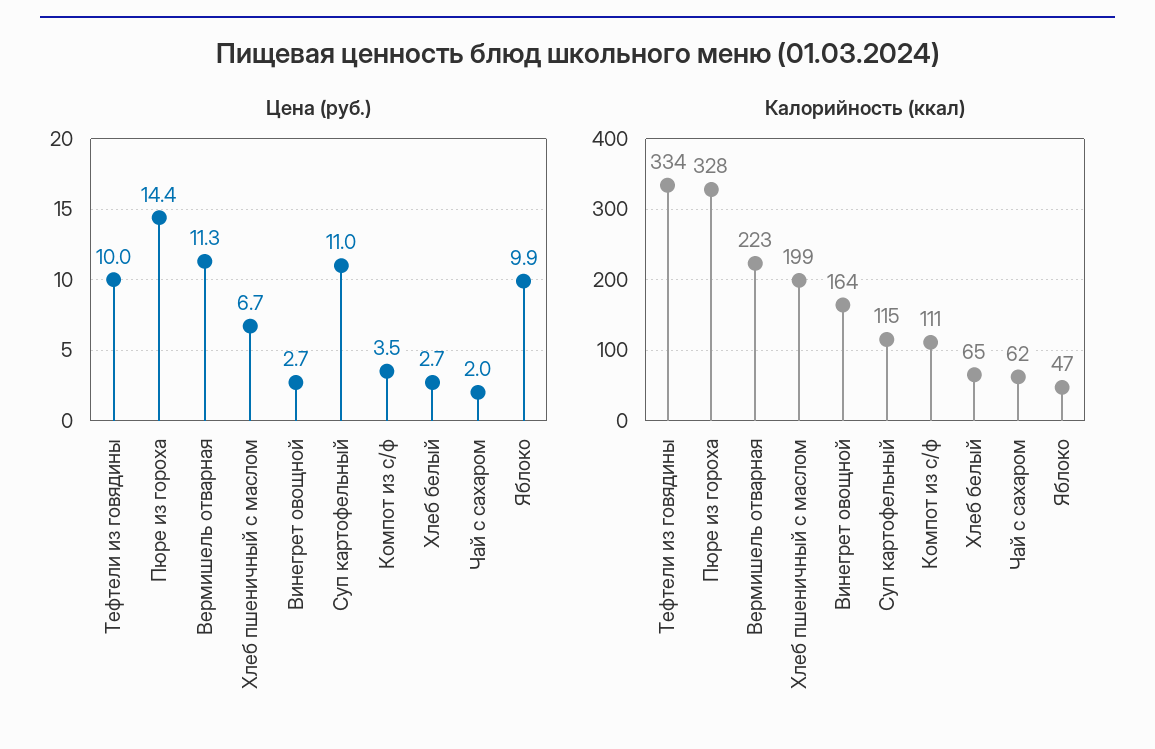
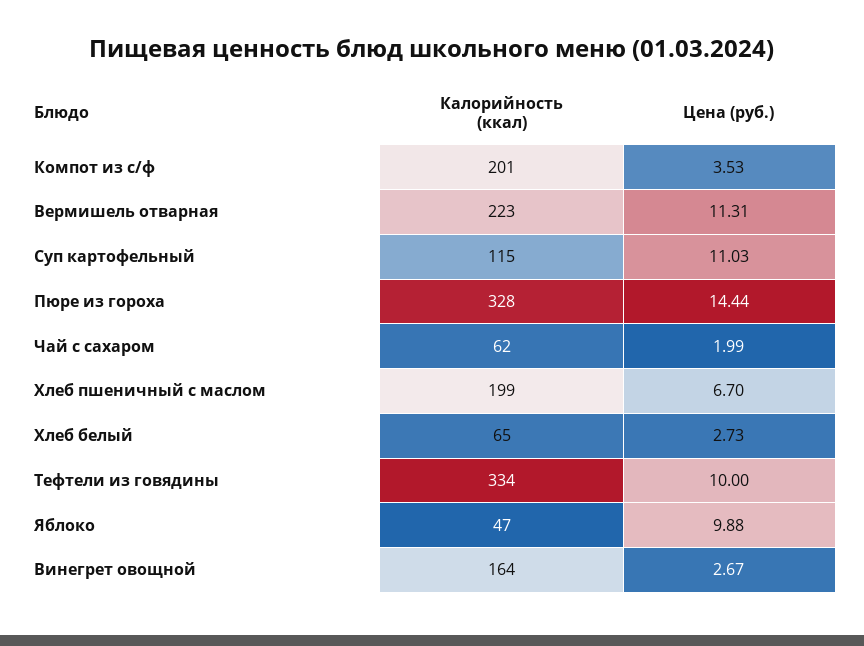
Калорийность (ккал), Компот из с/ф: 111 -> 201

